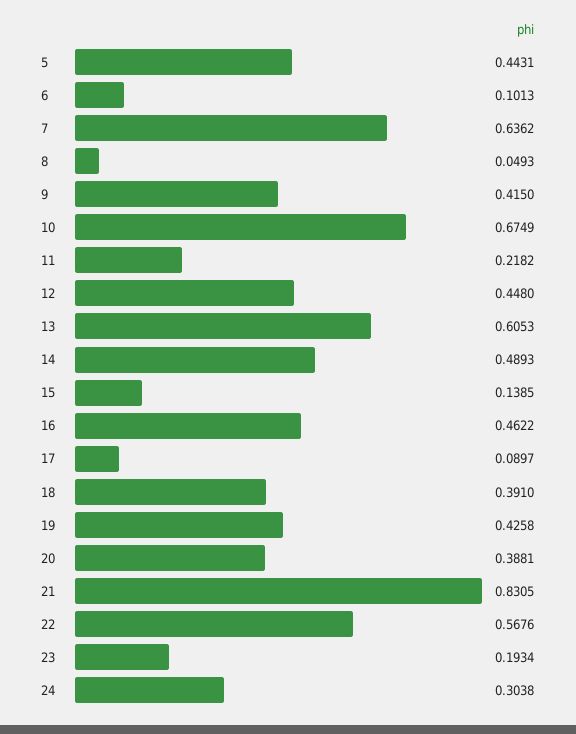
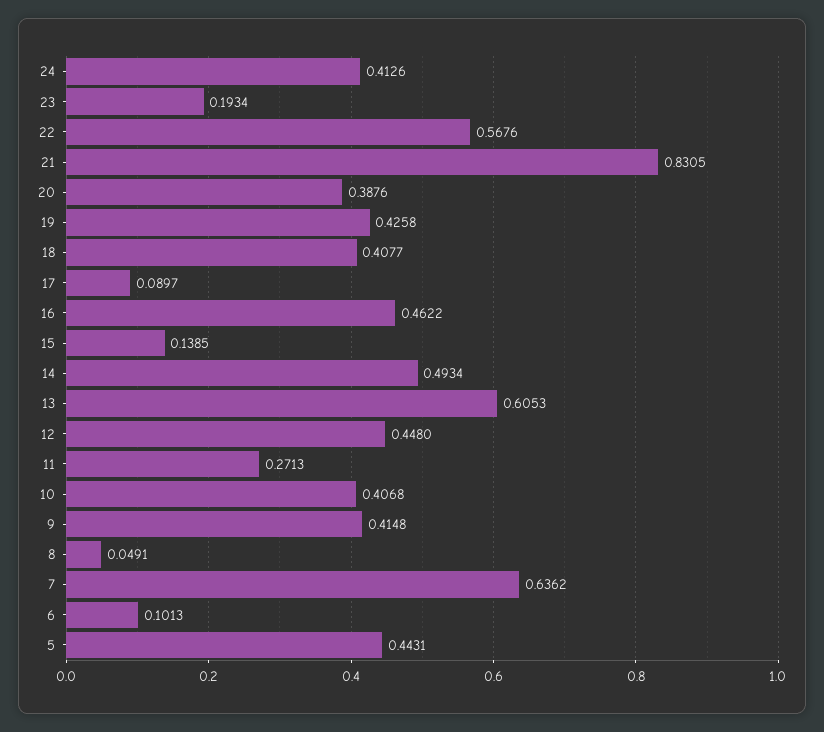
8: 0.0493 -> 0.0491
9: 0.415 -> 0.4148
10: 0.6749 -> 0.4068
11: 0.2182 -> 0.2713
14: 0.4893 -> 0.4934
18: 0.391 -> 0.4077
20: 0.3881 -> 0.3876
24: 0.3038 -> 0.4126

